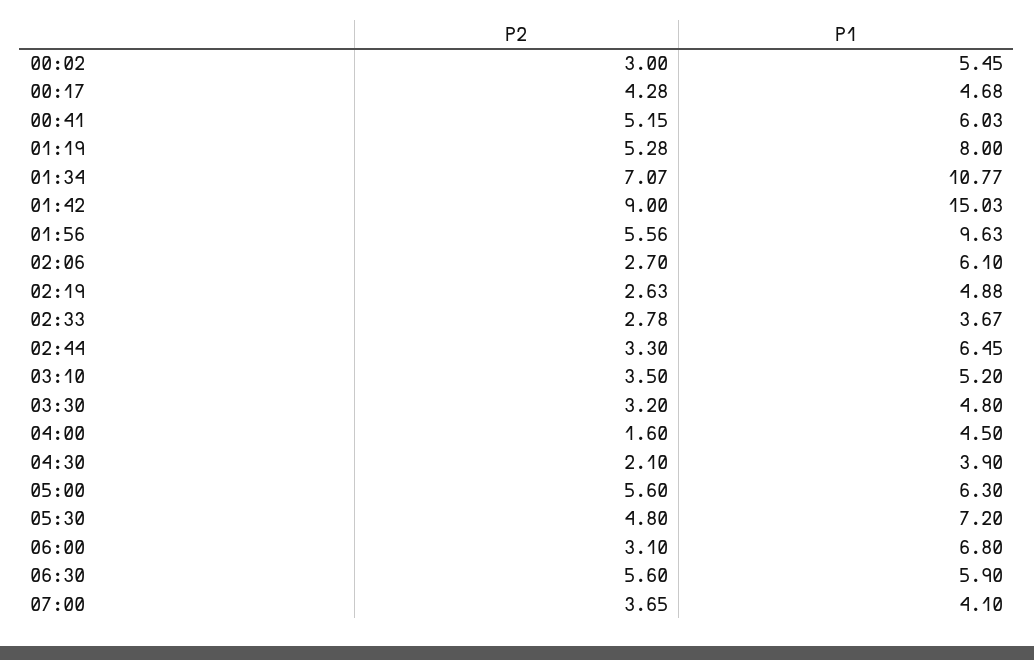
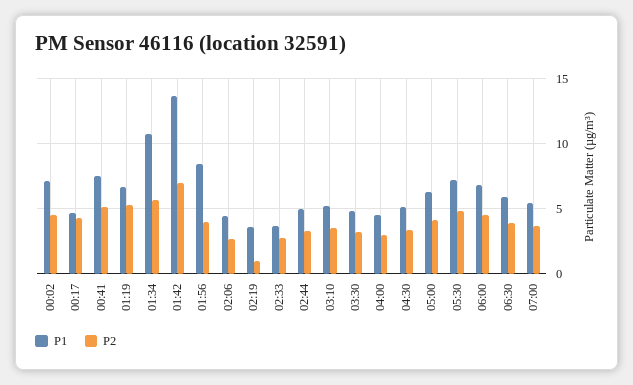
P2, 00:02: 3 -> 4.5
P1, 00:02: 5.45 -> 7
P1, 00:41: 6.03 -> 7.5
P1, 01:19: 8 -> 6.5
P2, 01:34: 7.07 -> 5.5
P2, 01:42: 9 -> 7
P1, 01:42: 15.03 -> 13.5
P2, 01:56: 5.56 -> 4
P1, 01:56: 9.63 -> 8.5
P1, 02:06: 6.1 -> 4.5
P2, 02:19: 2.63 -> 1
P1, 02:19: 4.88 -> 3.5
P1, 02:44: 6.45 -> 5
P2, 04:00: 1.6 -> 3
P2, 04:30: 2.1 -> 3.5
P1, 04:30: 3.9 -> 5
P2, 05:00: 5.6 -> 4
P2, 06:00: 3.1 -> 4.5
P2, 06:30: 5.6 -> 4
P1, 07:00: 4.1 -> 5.5

